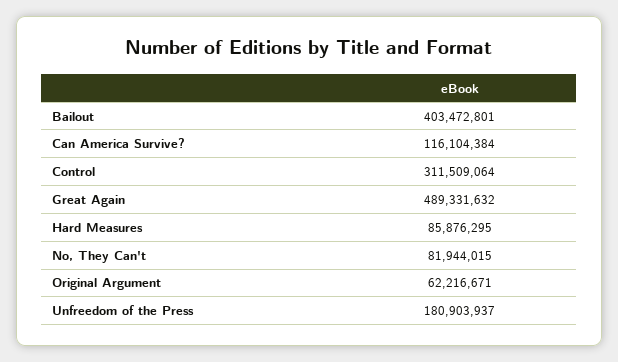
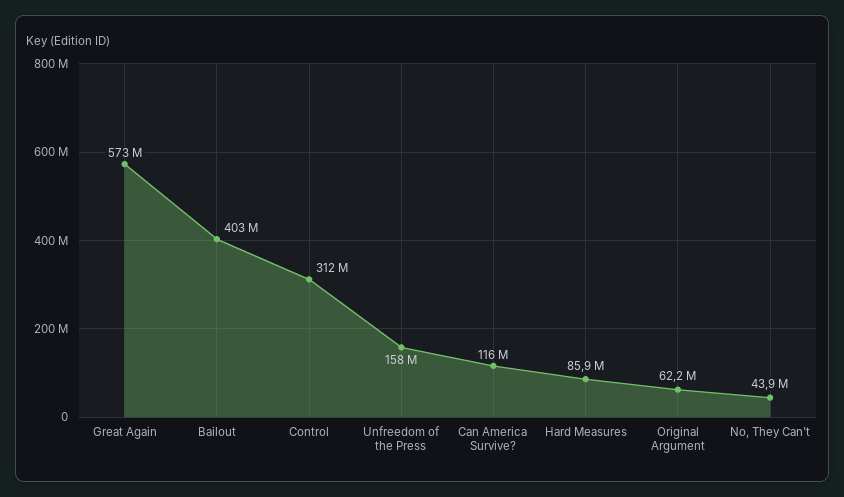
Great Again: 489331632 -> 573000000
No, They Can't: 81944015 -> 43900000
Unfreedom of the Press: 180903937 -> 158000000

